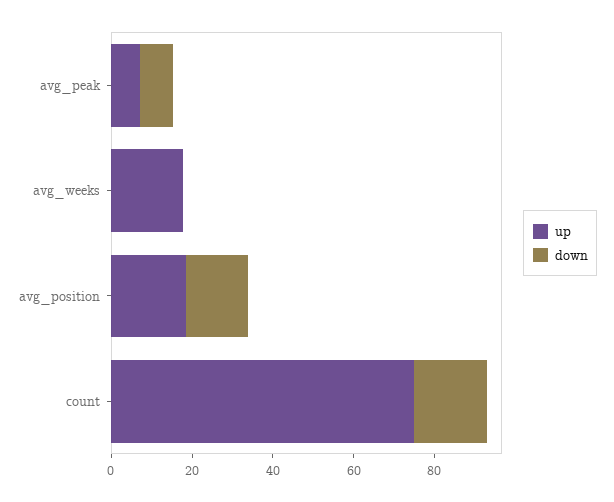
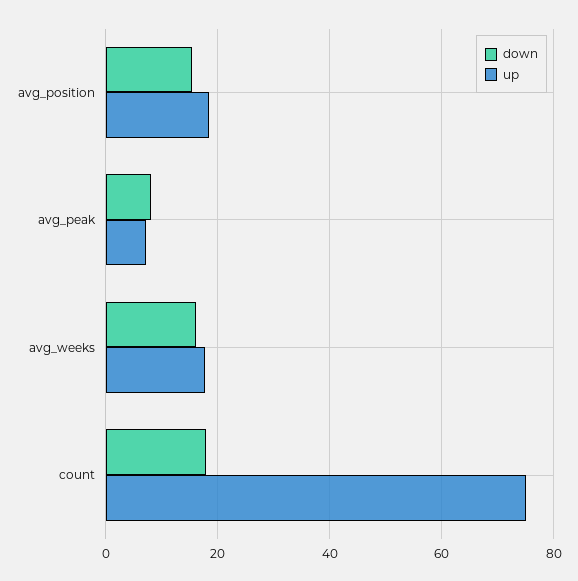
down, avg_weeks: 0 -> 16

